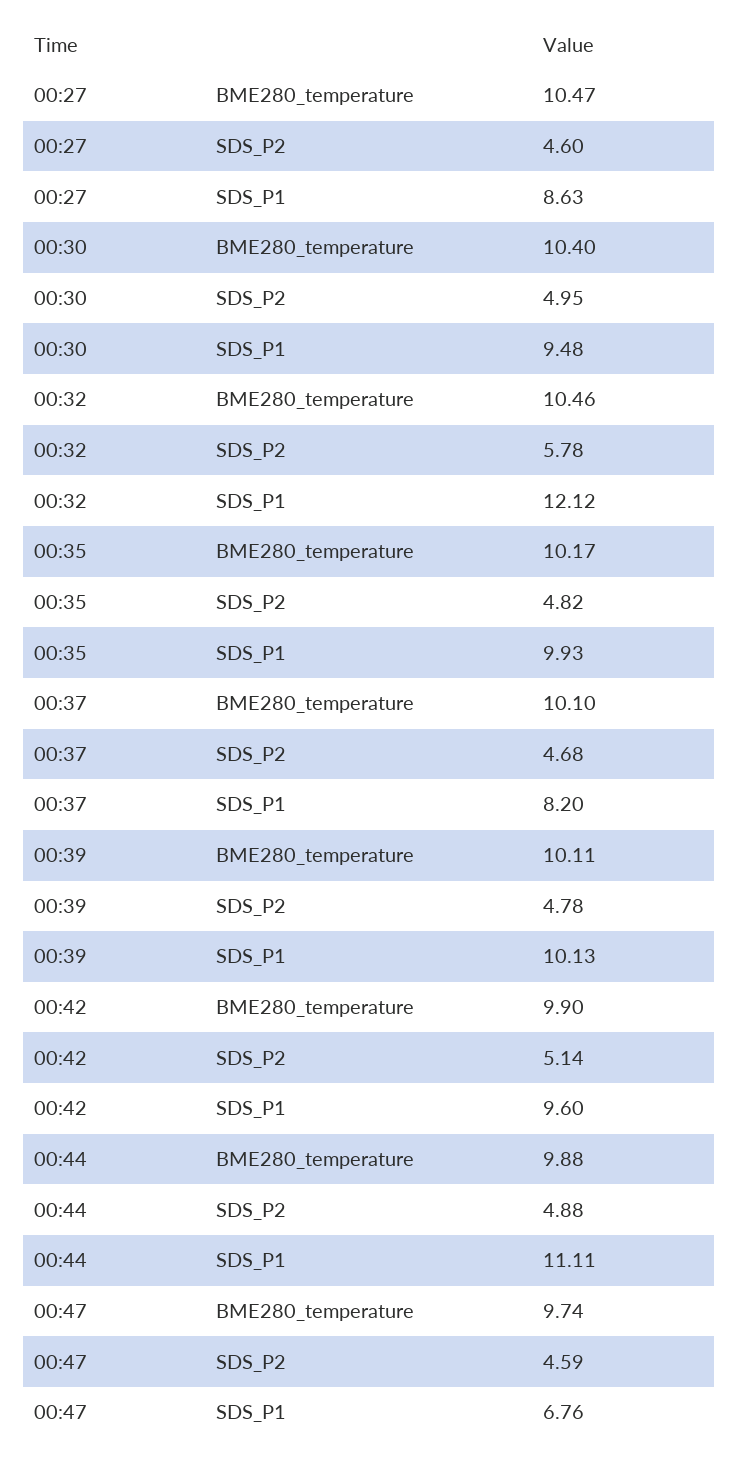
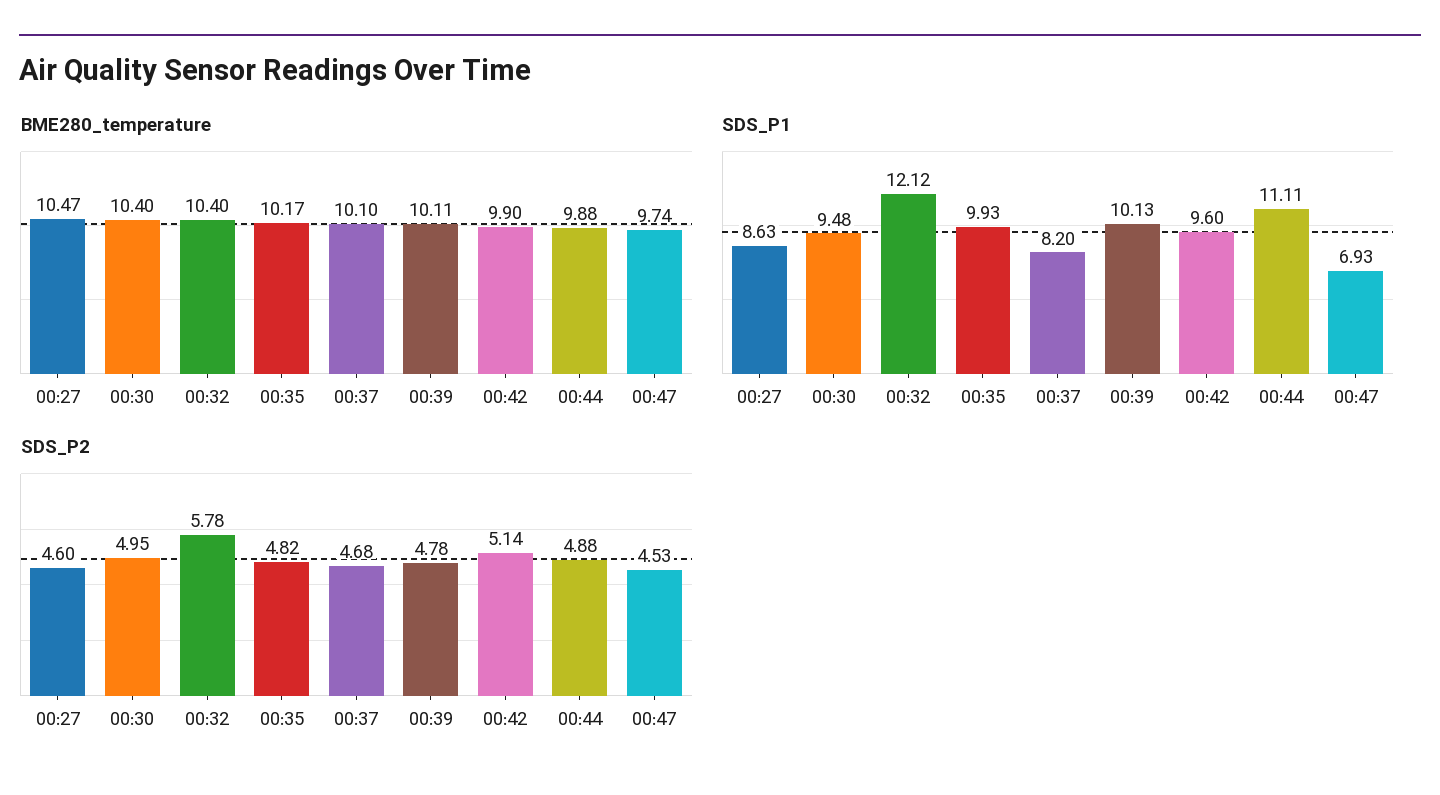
BME280_temperature, 00:32: 10.46 -> 10.4
SDS_P2, 00:47: 4.59 -> 4.53
SDS_P1, 00:47: 6.76 -> 6.93

